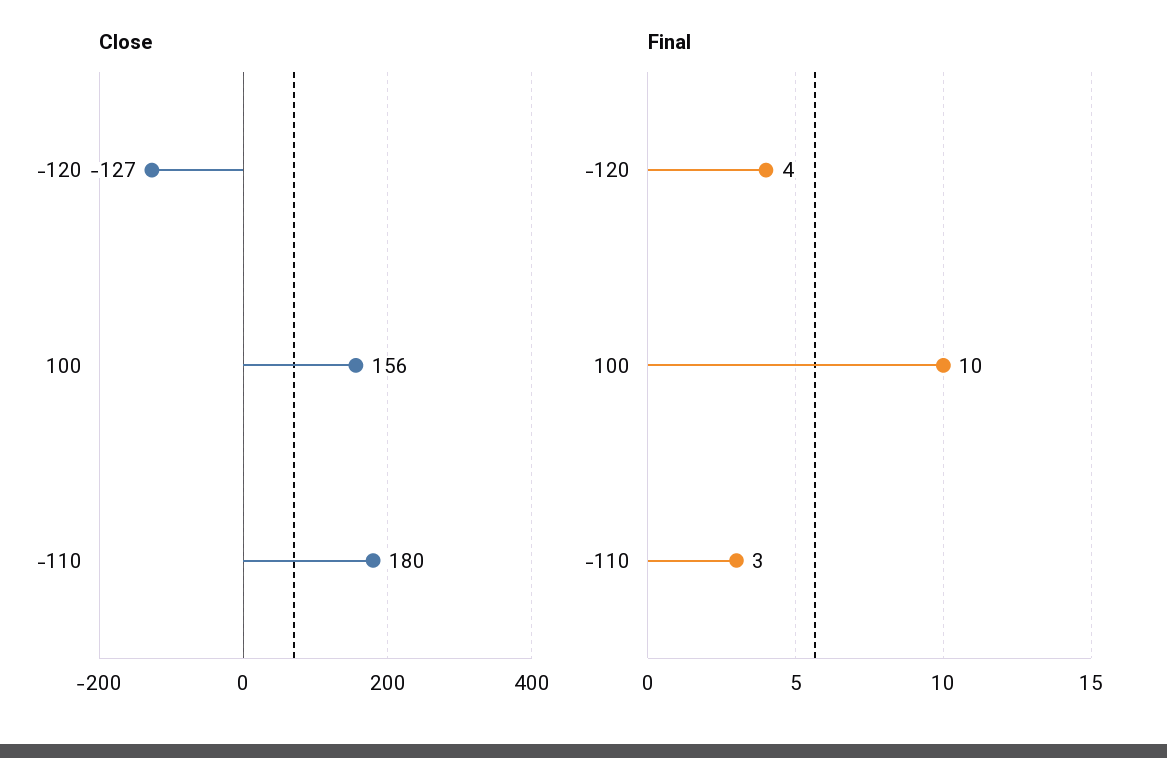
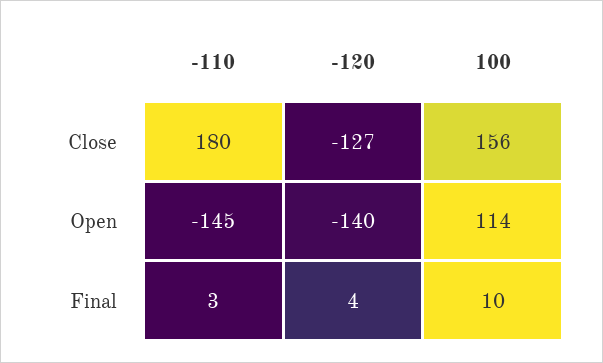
Open, -110: none -> -145
Open, -120: none -> -140
Open, 100: none -> 114

